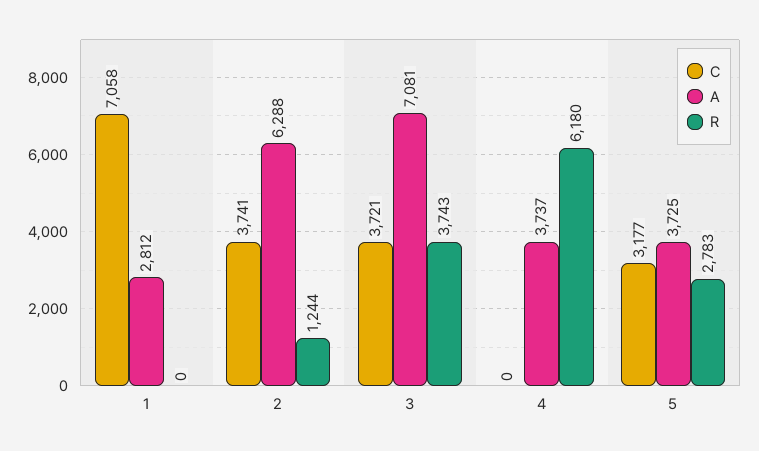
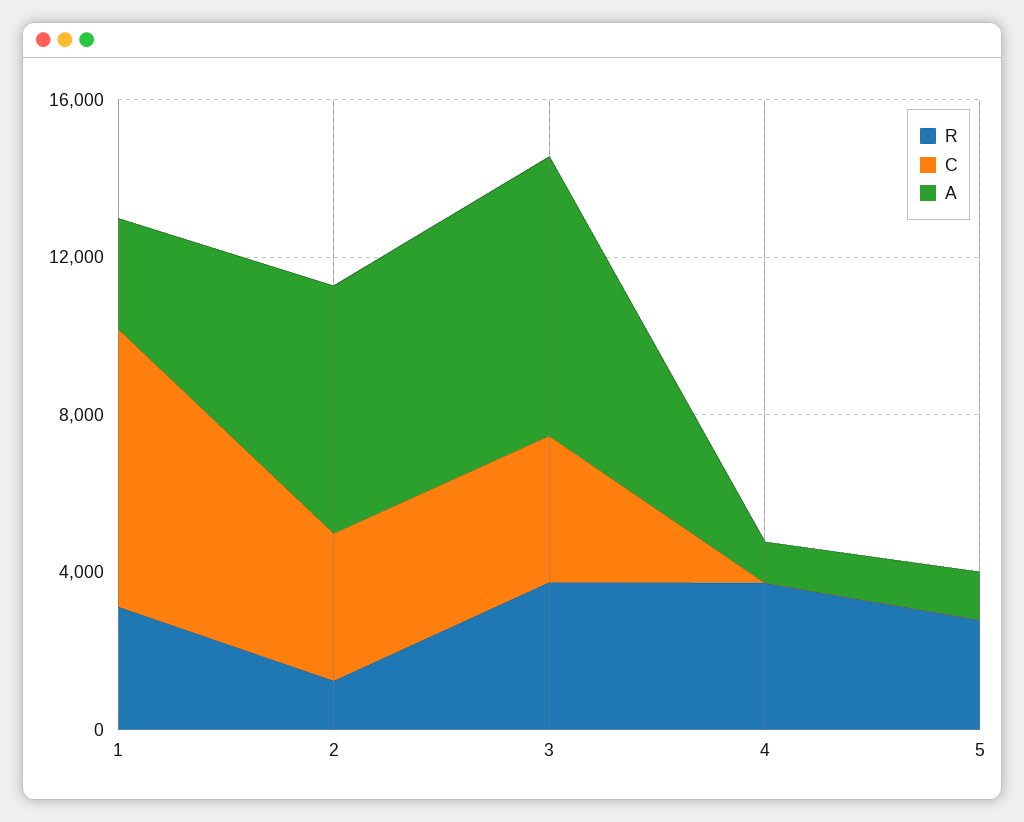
R, 1: 0 -> 3000
A, 4: 3737 -> 1000
R, 4: 6180 -> 4000
C, 5: 3177 -> 0
A, 5: 3725 -> 1000

